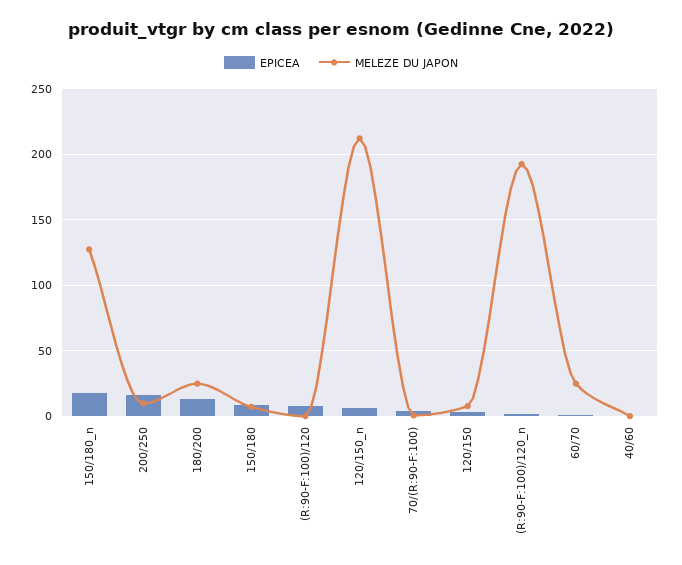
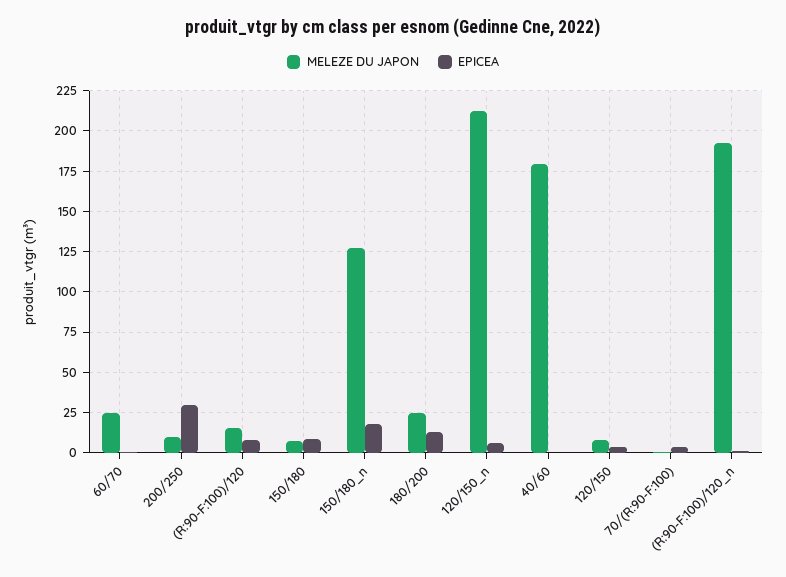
EPICEA, 200/250: 15 -> 30
MELEZE DU JAPON, (R:90-F:100)/120: 0 -> 15
MELEZE DU JAPON, 40/60: 0 -> 180

